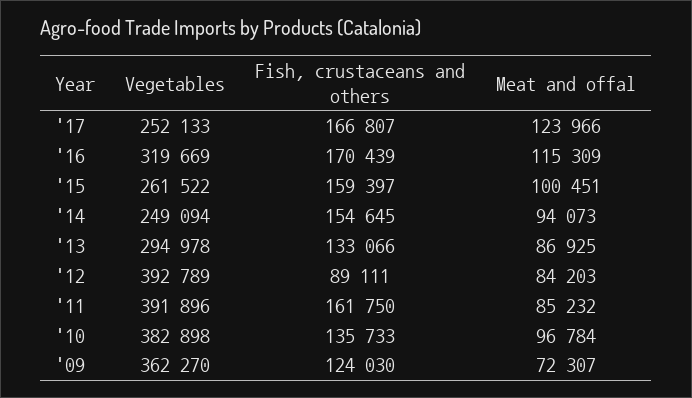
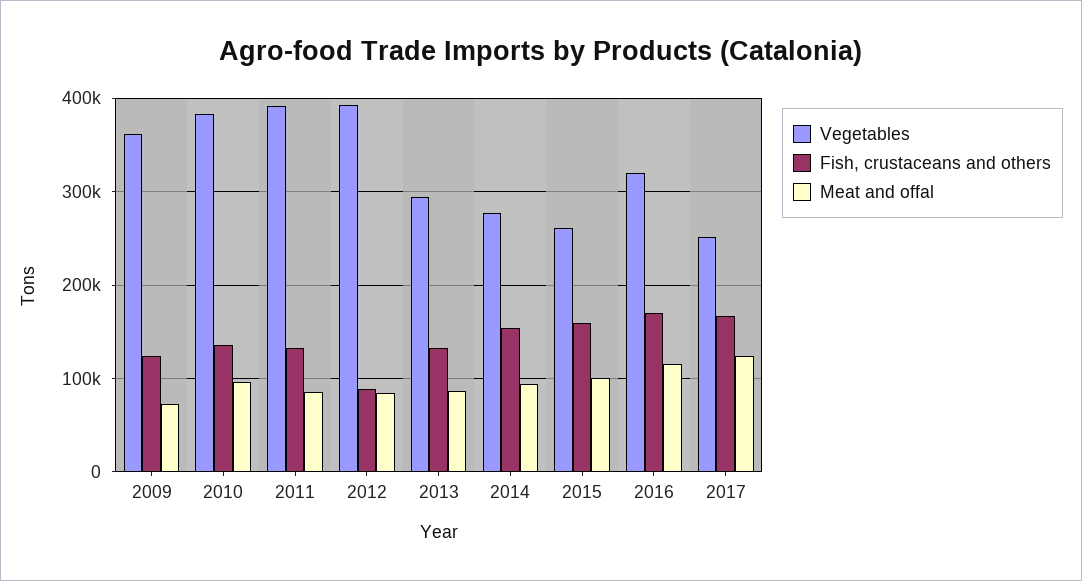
Vegetables, '14: 249094 -> 280000
Fish, crustaceans and others, '11: 161750 -> 130000

